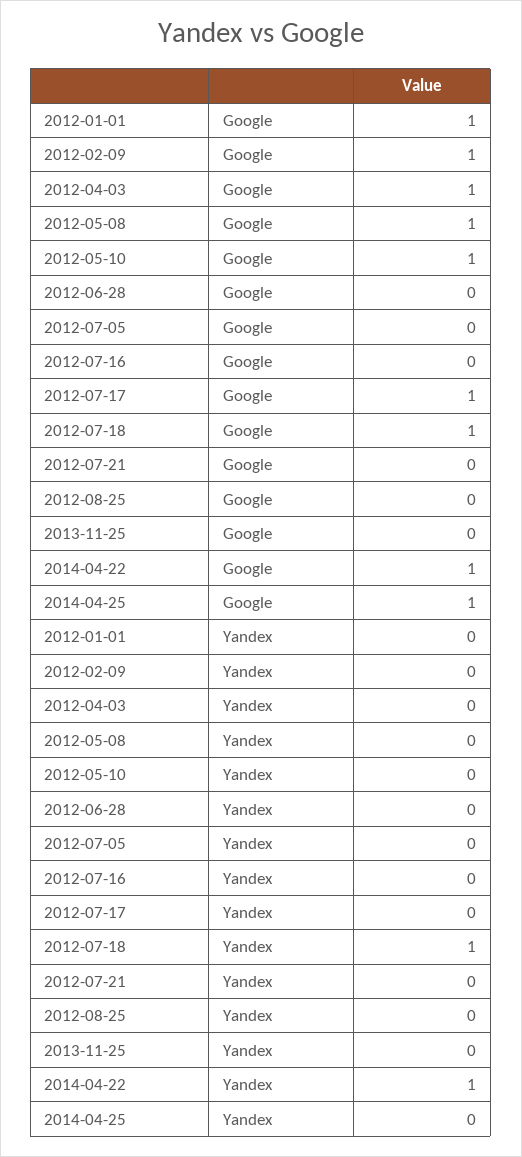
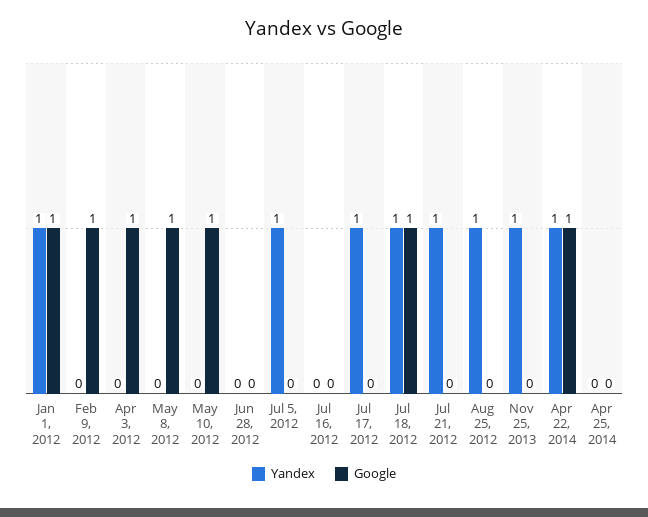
Google, 2012-07-17: 1 -> 0
Google, 2014-04-25: 1 -> 0
Yandex, 2012-01-01: 0 -> 1
Yandex, 2012-07-05: 0 -> 1
Yandex, 2012-07-17: 0 -> 1
Yandex, 2012-07-21: 0 -> 1
Yandex, 2012-08-25: 0 -> 1
Yandex, 2013-11-25: 0 -> 1

